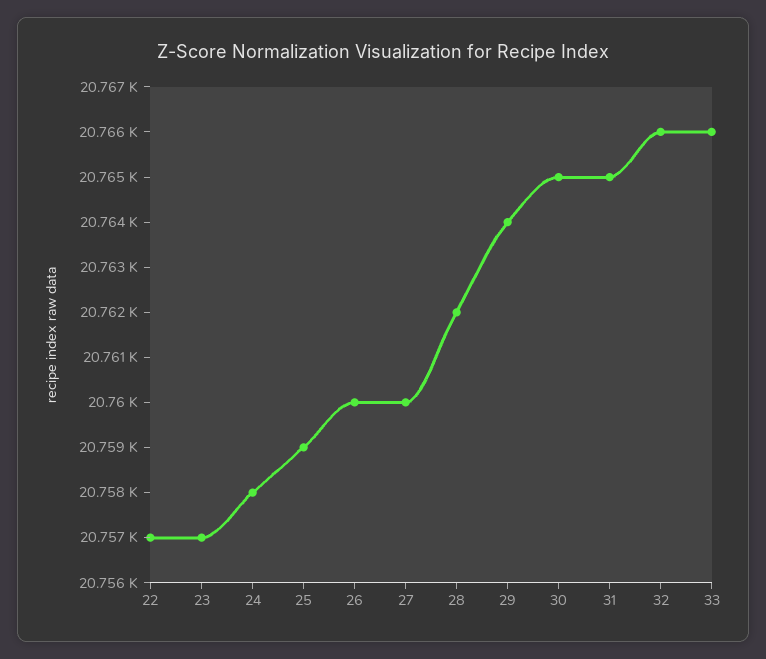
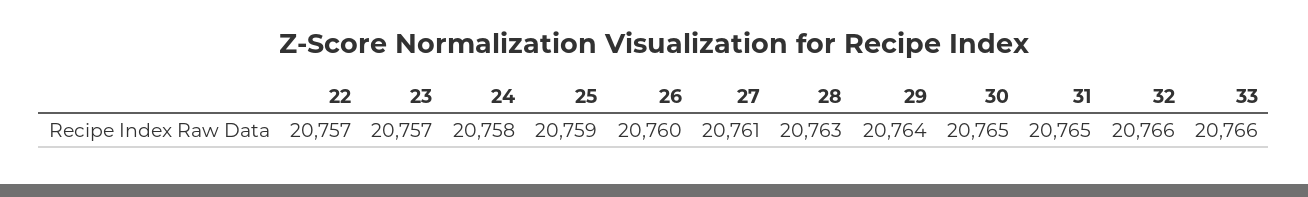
27: 20760 -> 20761
28: 20762 -> 20763

